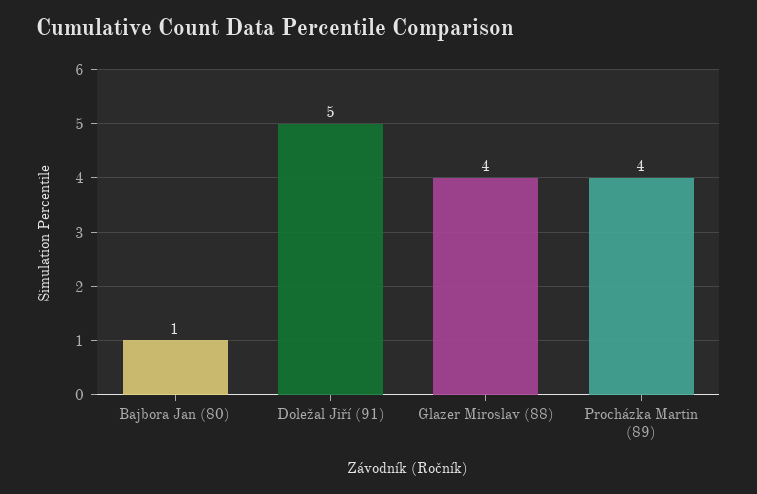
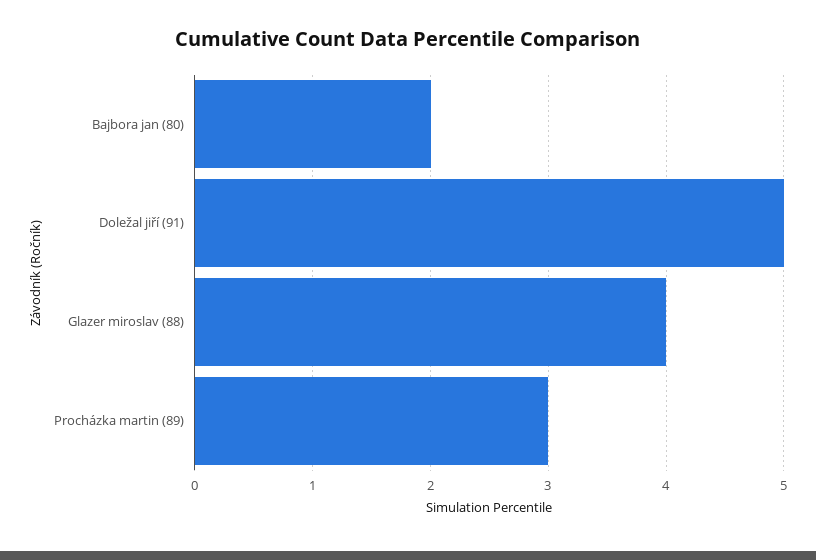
Bajbora Jan (80): 1 -> 2
Procházka Martin (89): 4 -> 3

